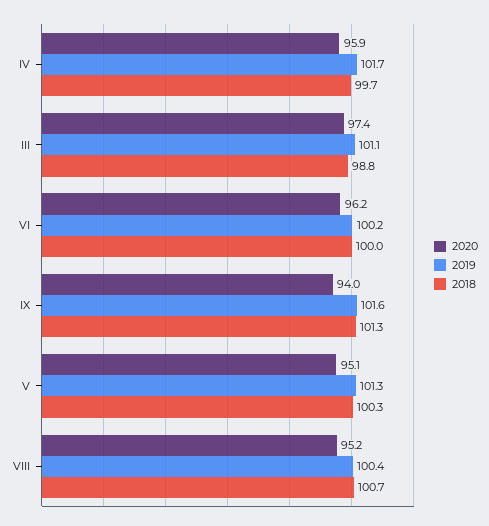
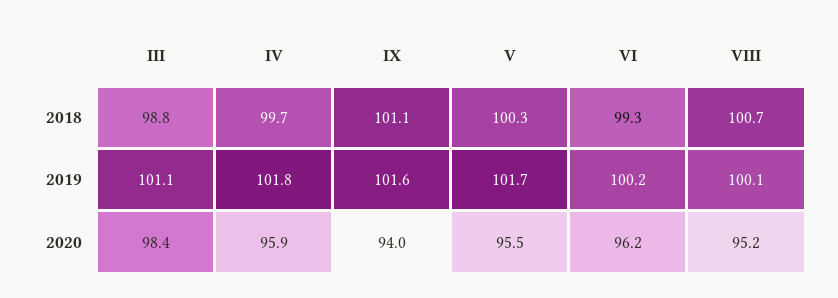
2019, IV: 101.7 -> 101.8
2020, III: 97.4 -> 98.4
2018, VI: 100 -> 99.3
2018, IX: 101.3 -> 101.1
2020, V: 95.1 -> 95.5
2019, V: 101.3 -> 101.7
2019, VIII: 100.4 -> 100.1

